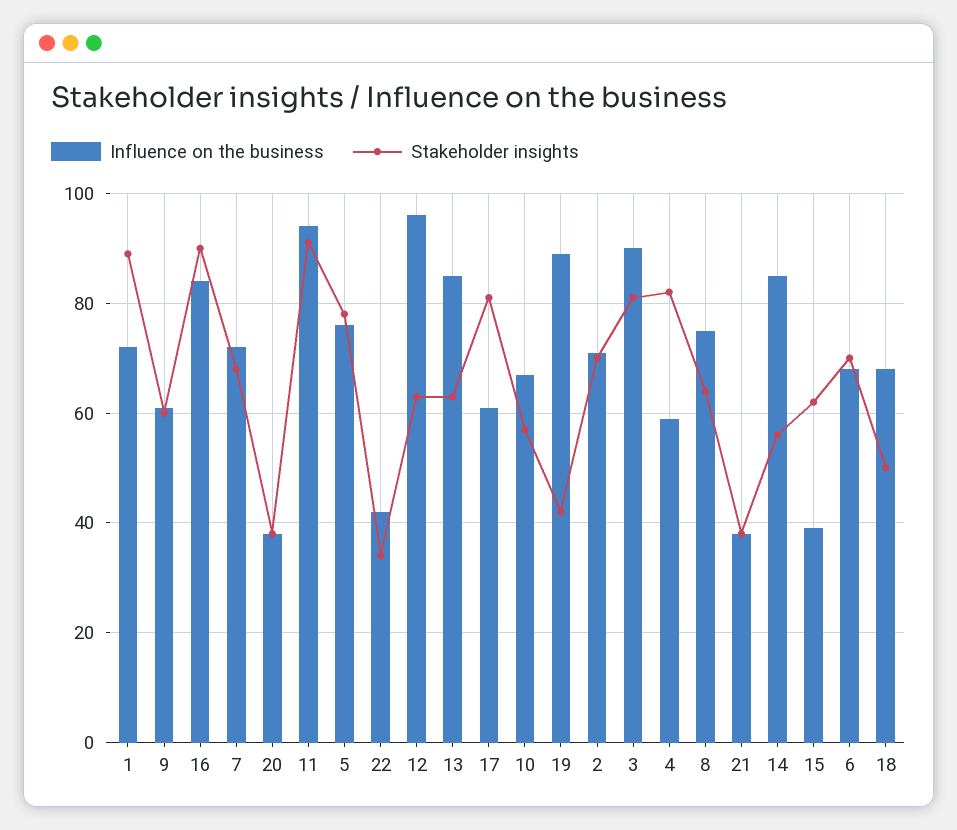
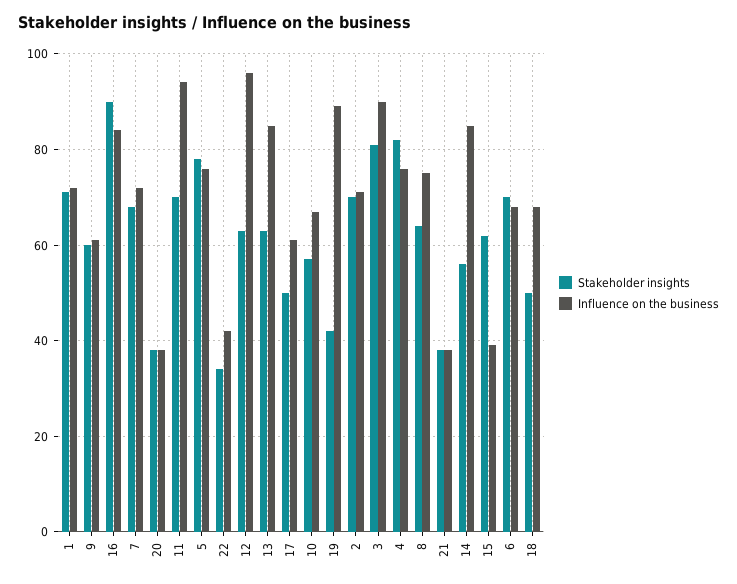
Stakeholder insights, 1: 90 -> 70
Stakeholder insights, 11: 90 -> 70
Stakeholder insights, 17: 80 -> 50
Influence on the business, 4: 60 -> 75

